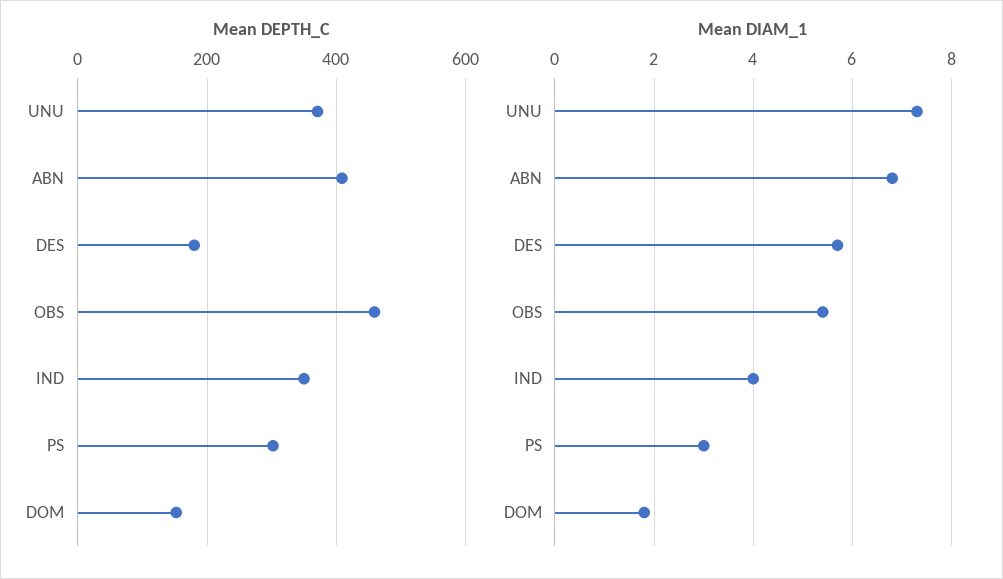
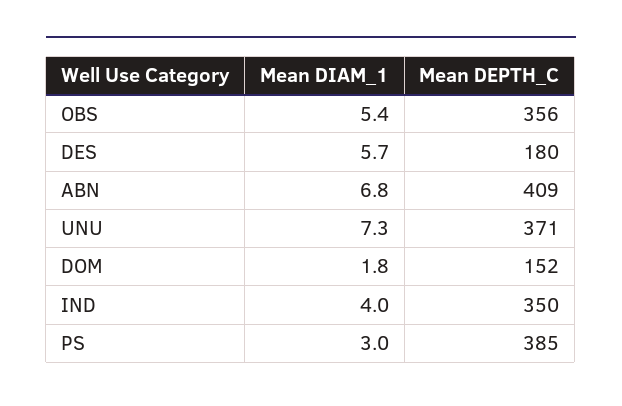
Mean DEPTH_C, OBS: 460 -> 356
Mean DEPTH_C, PS: 300 -> 385

